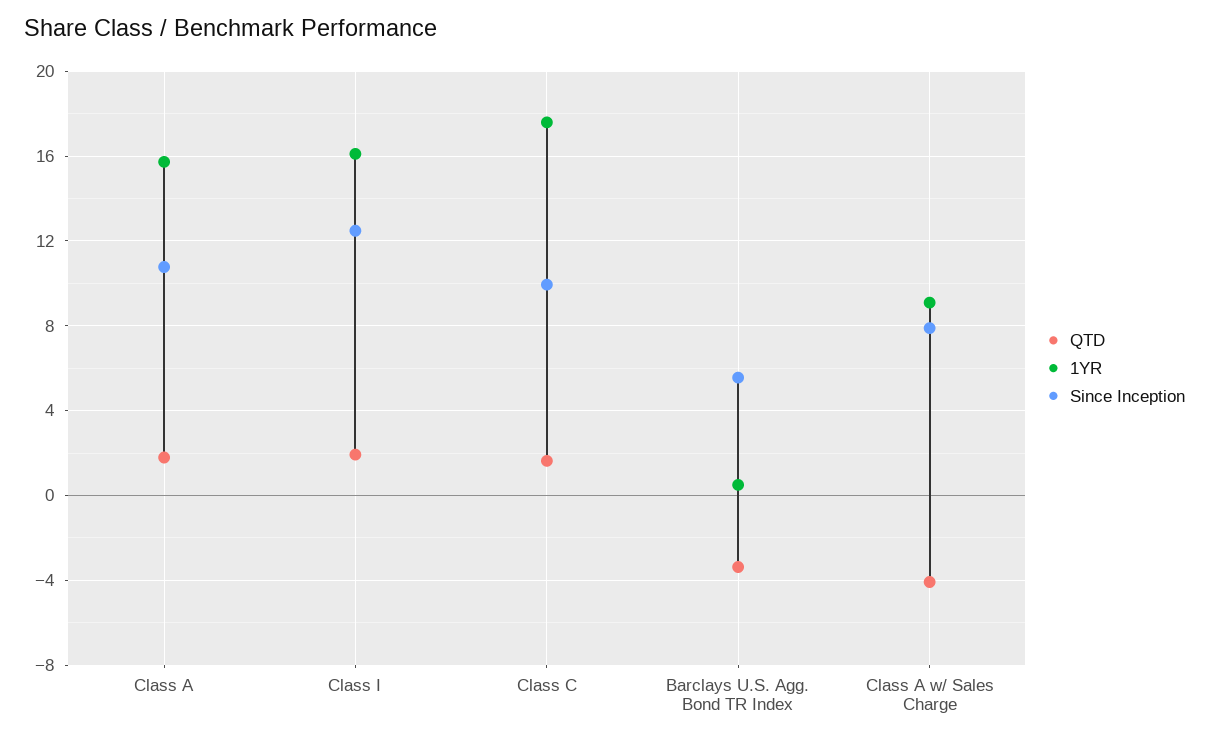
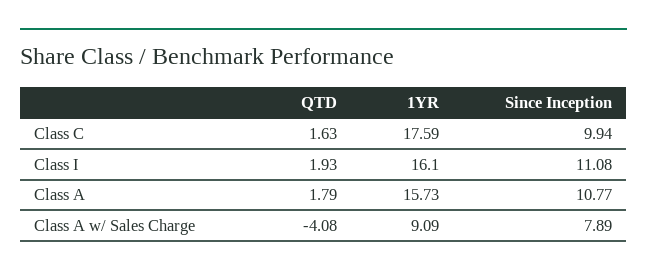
Since Inception, Class I: 12.5 -> 11.08
QTD, Barclays U.S. Agg. Bond TR Index: -3.5 -> none
1YR, Barclays U.S. Agg. Bond TR Index: 0.5 -> none
Since Inception, Barclays U.S. Agg. Bond TR Index: 5.5 -> none

